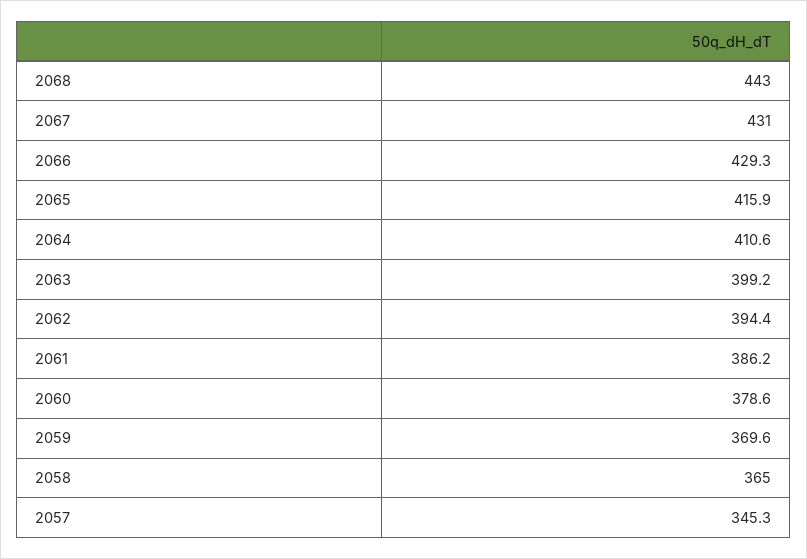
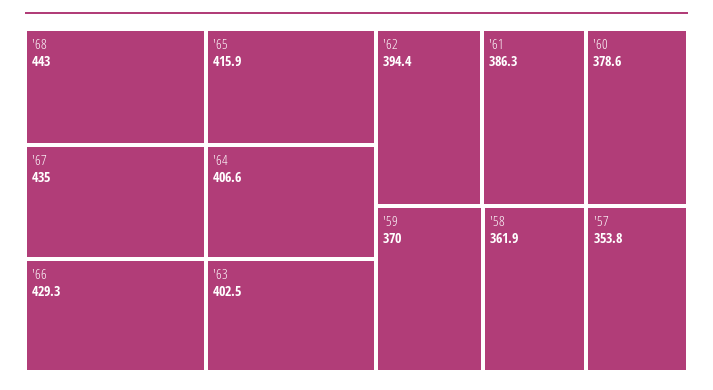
2067: 431 -> 435
2064: 410.6 -> 406.6
2063: 399.2 -> 402.5
2061: 386.2 -> 386.3
2059: 369.6 -> 370
2058: 365 -> 361.9
2057: 345.3 -> 353.8

